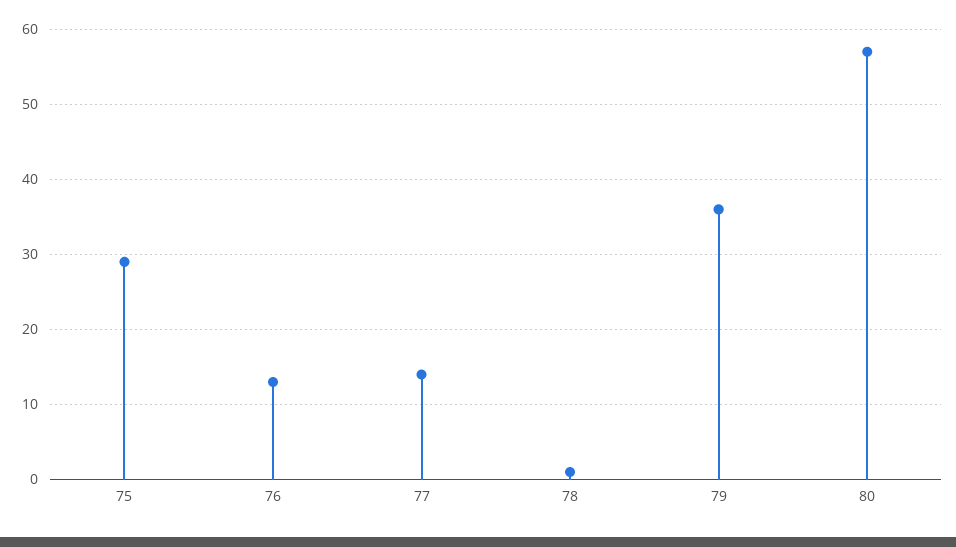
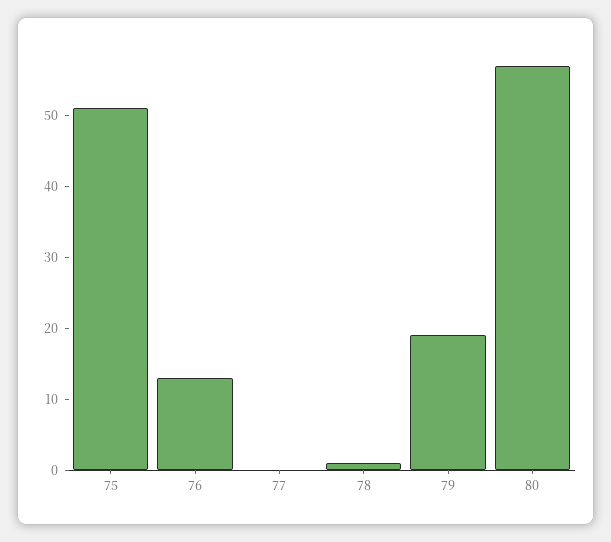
75: 29 -> 50
77: 14 -> 0
79: 36 -> 20

